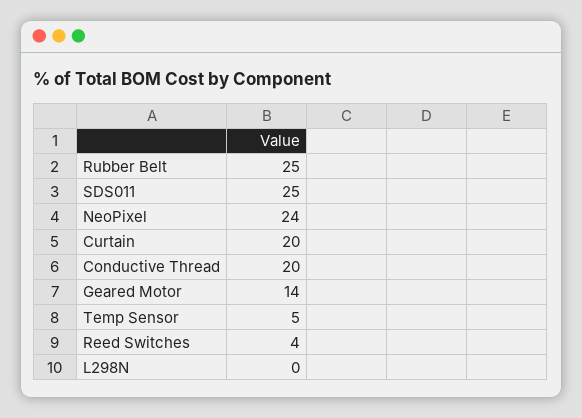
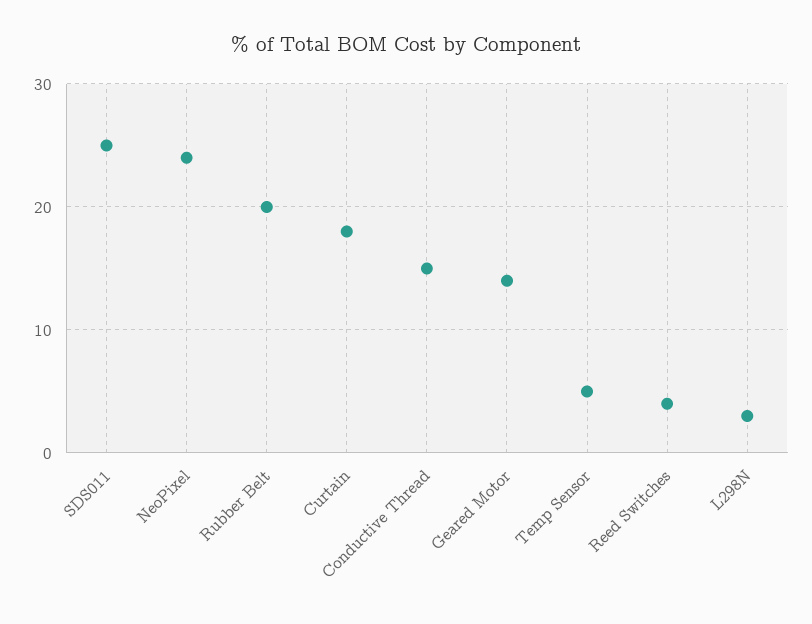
Rubber Belt: 25 -> 20
Curtain: 20 -> 18
Conductive Thread: 20 -> 15
L298N: 0 -> 3

